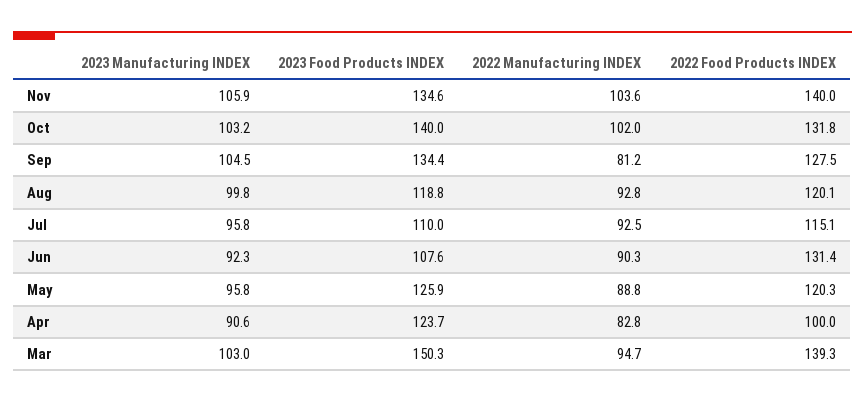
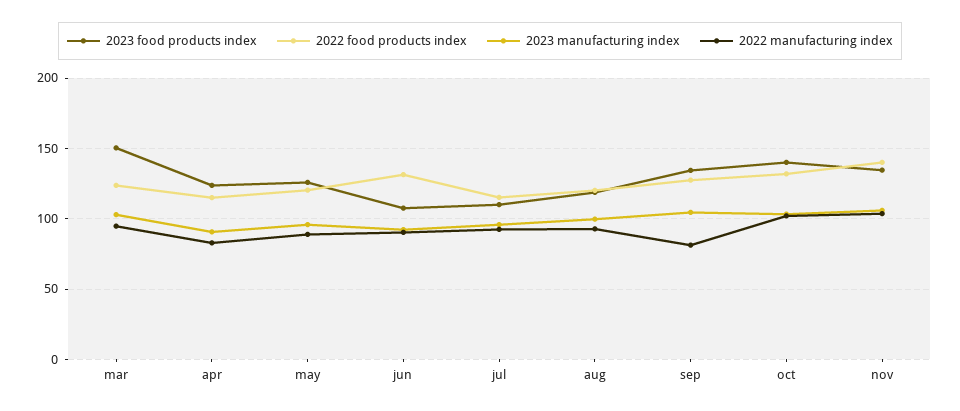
2022 Food Products INDEX, Apr: 100 -> 115
2022 Food Products INDEX, Mar: 139.3 -> 125

